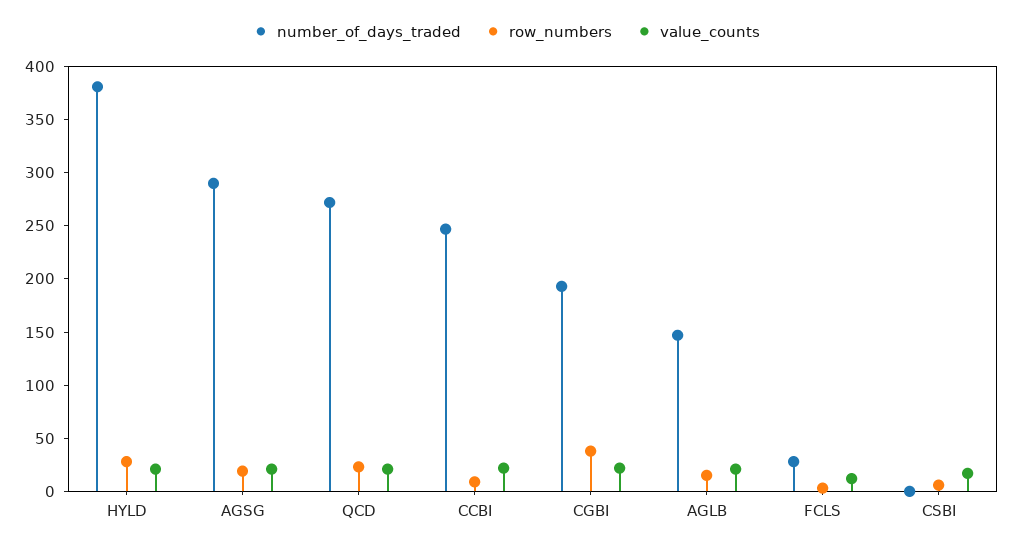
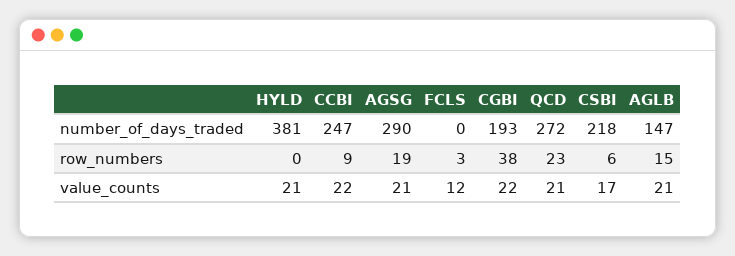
row_numbers, HYLD: 30 -> 0
number_of_days_traded, FCLS: 30 -> 0
number_of_days_traded, CSBI: 0 -> 218

